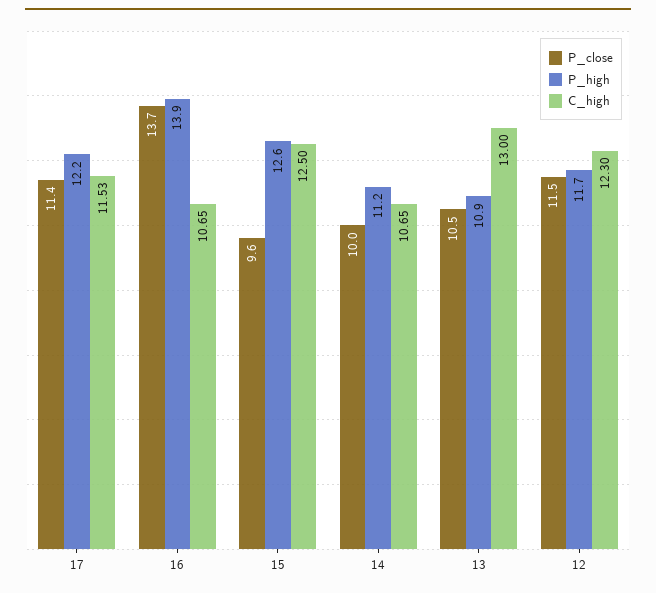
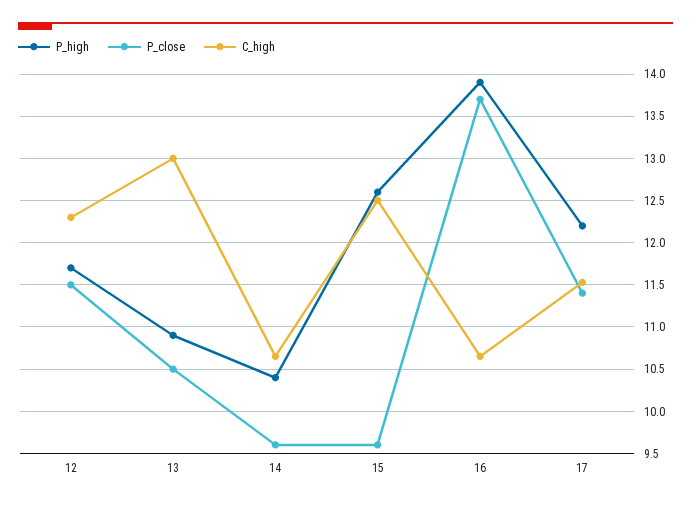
P_close, 14: 10 -> 9.6
P_high, 14: 11.2 -> 10.4

